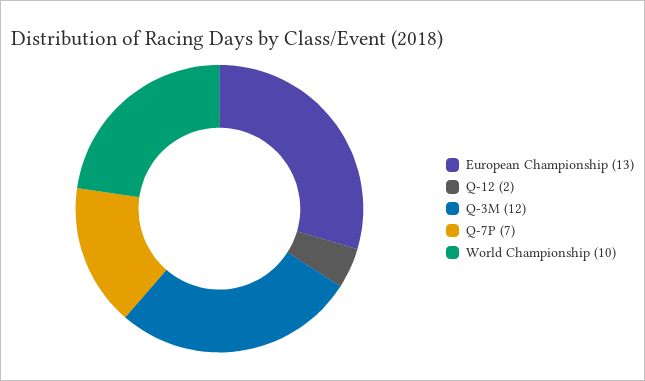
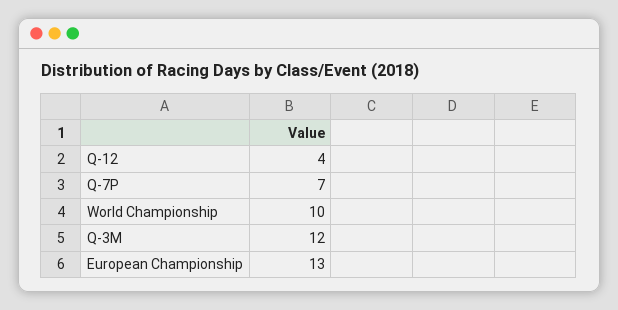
Q-12: 2 -> 4

